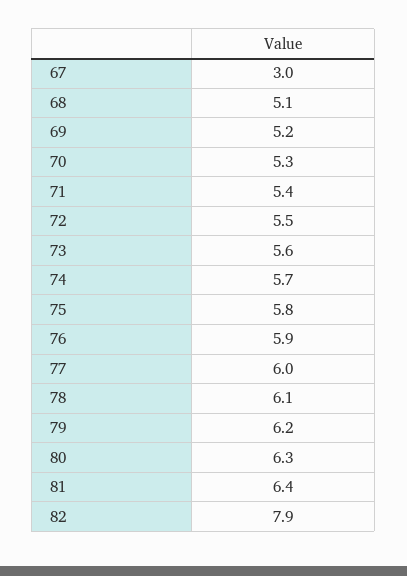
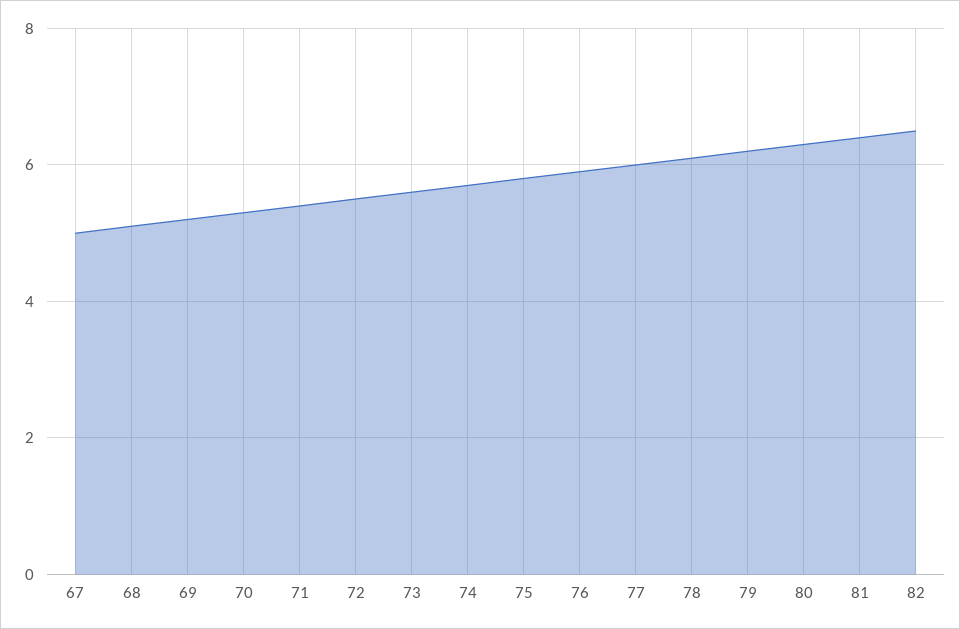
67: 3 -> 5
82: 7.9 -> 6.5

